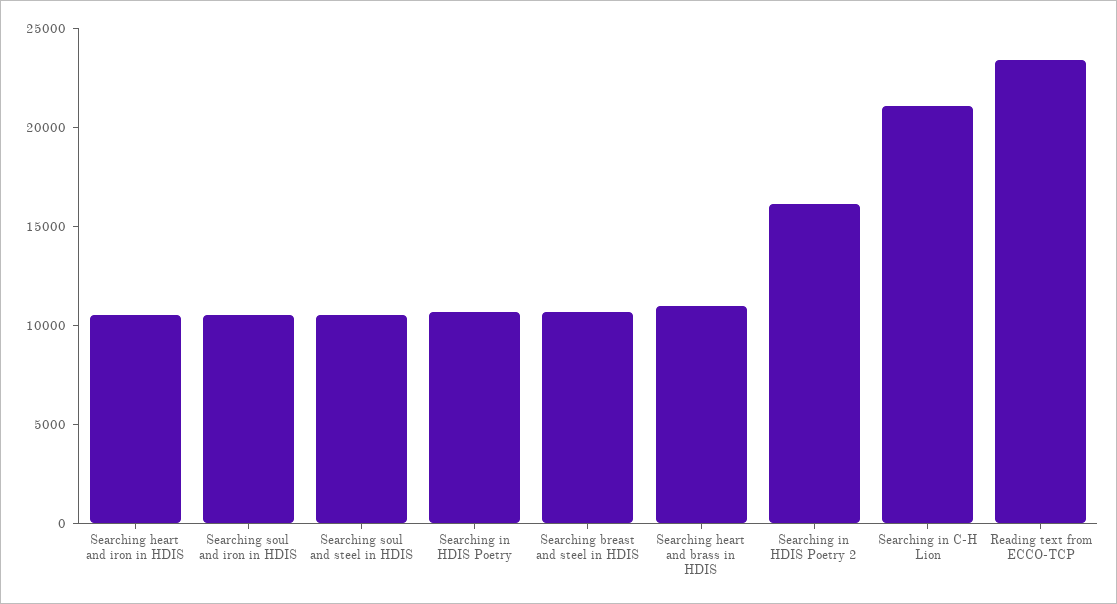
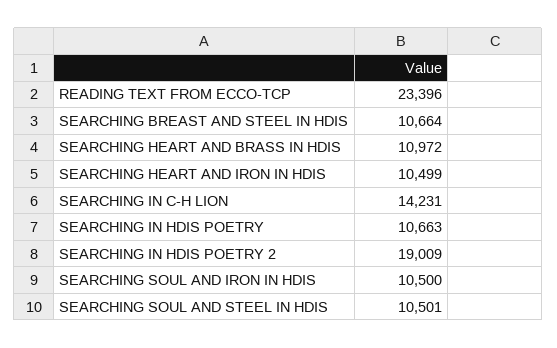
Searching in HDIS Poetry 2: 16000 -> 19009
Searching in C-H Lion: 21000 -> 14231

